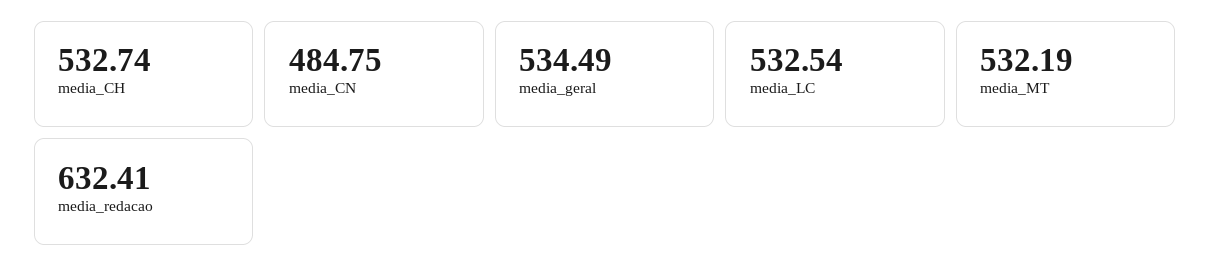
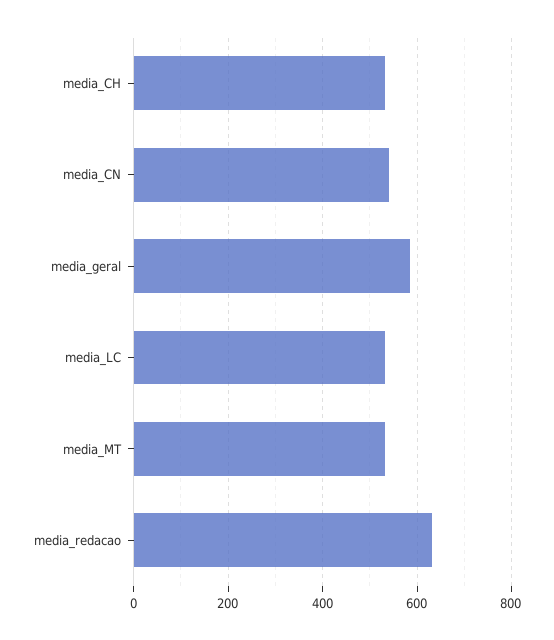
media_CN: 484.75 -> 540
media_geral: 534.49 -> 580

